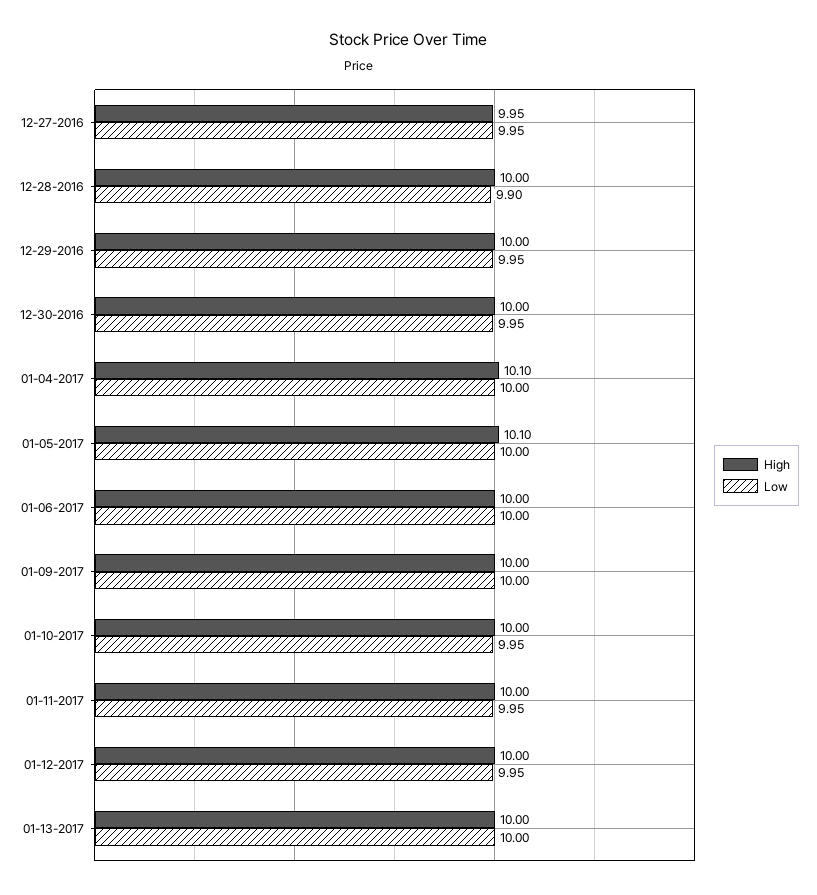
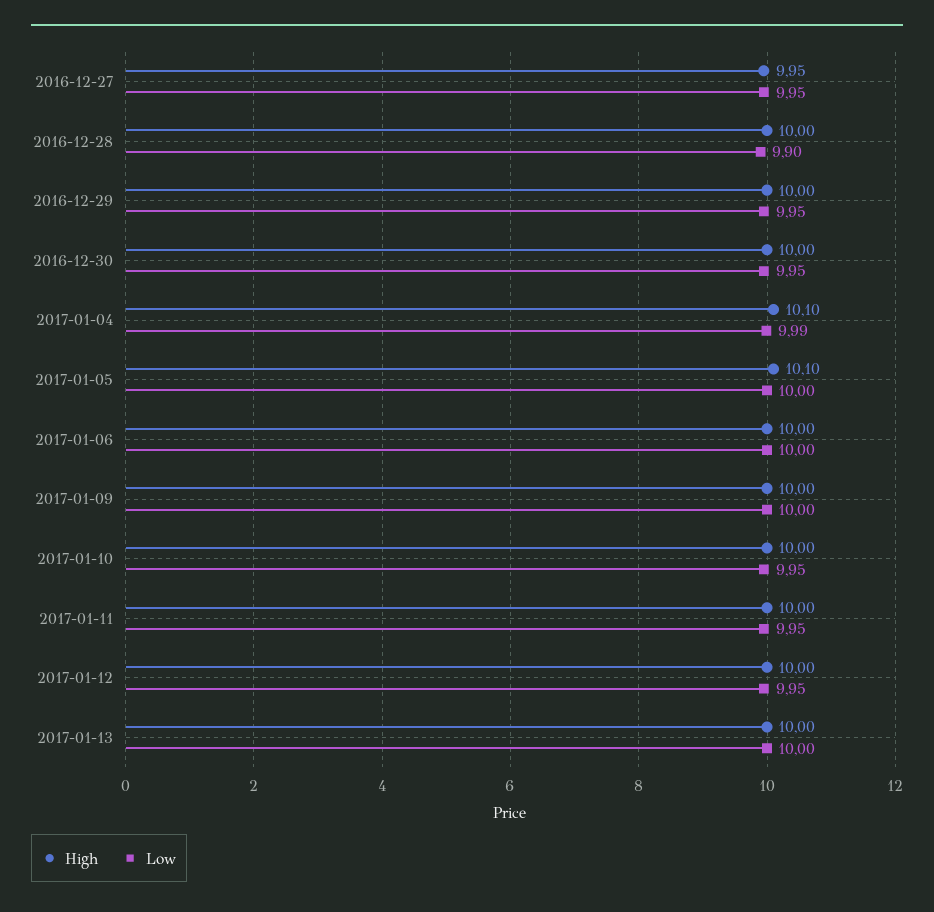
Low, 01-04-2017: 10 -> 9.99

